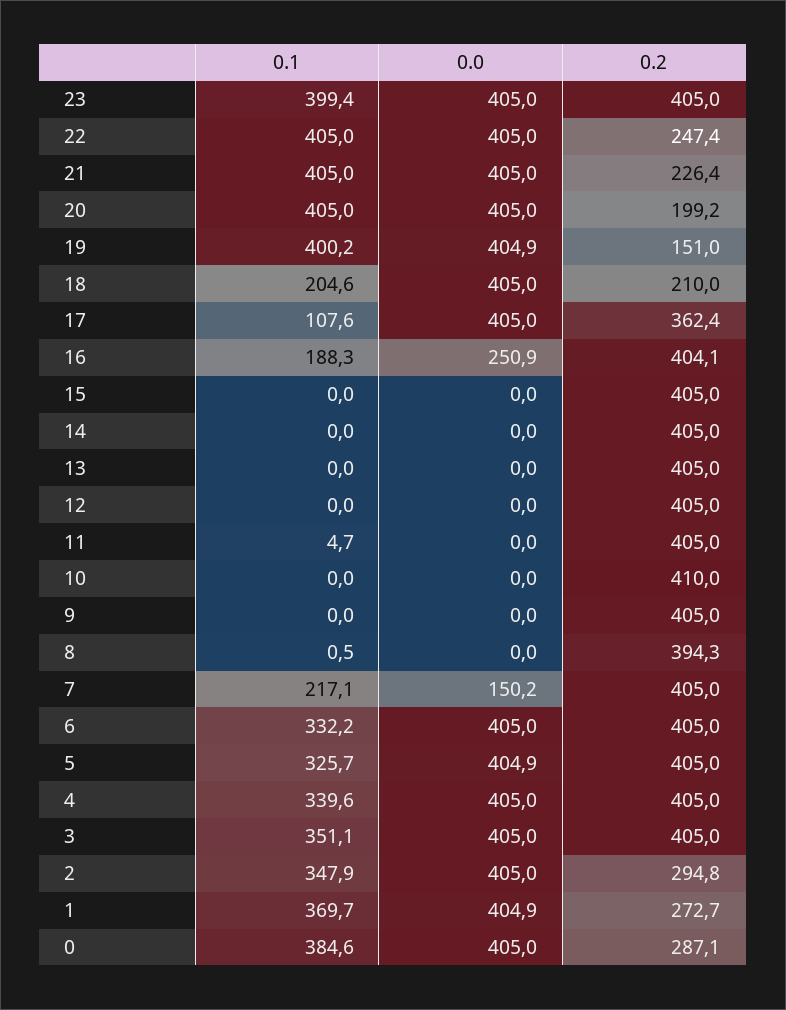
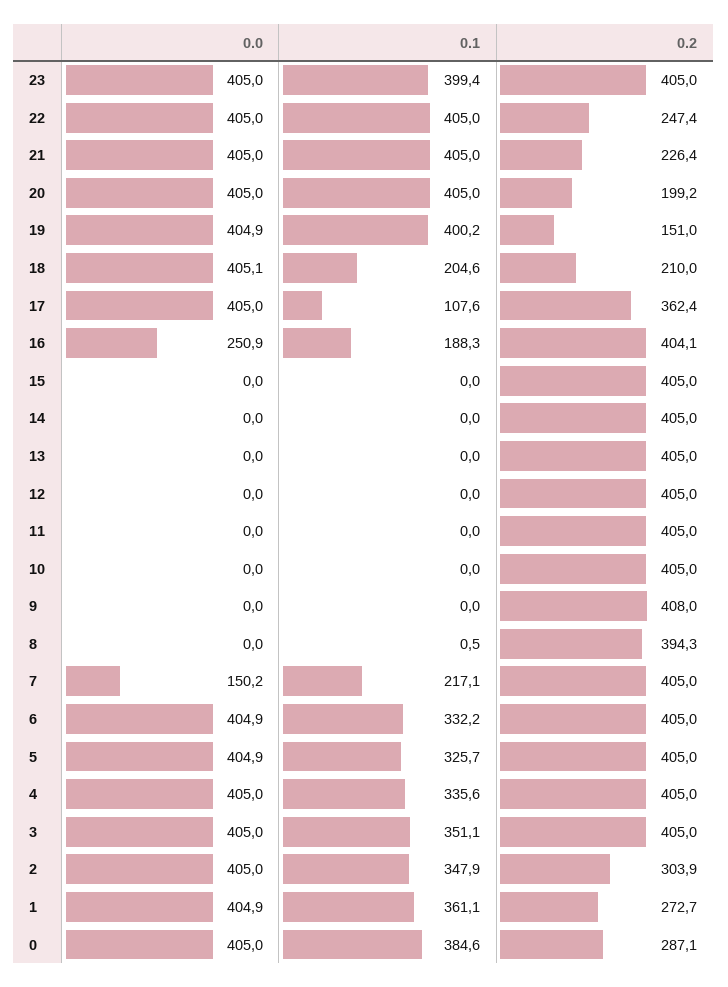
0.0, 18: 405 -> 405.1
0.1, 11: 4.7 -> 0
0.2, 10: 410 -> 405
0.2, 9: 405 -> 408
0.0, 6: 405 -> 404.9
0.1, 4: 339.6 -> 335.6
0.2, 2: 294.8 -> 303.9
0.1, 1: 369.7 -> 361.1

